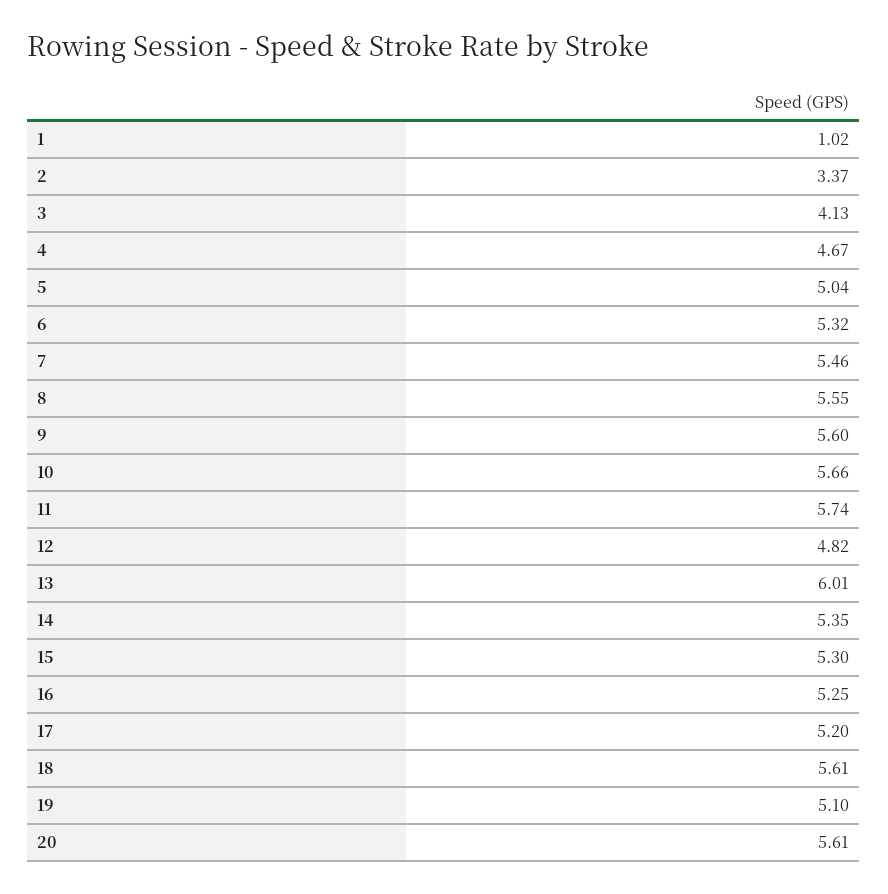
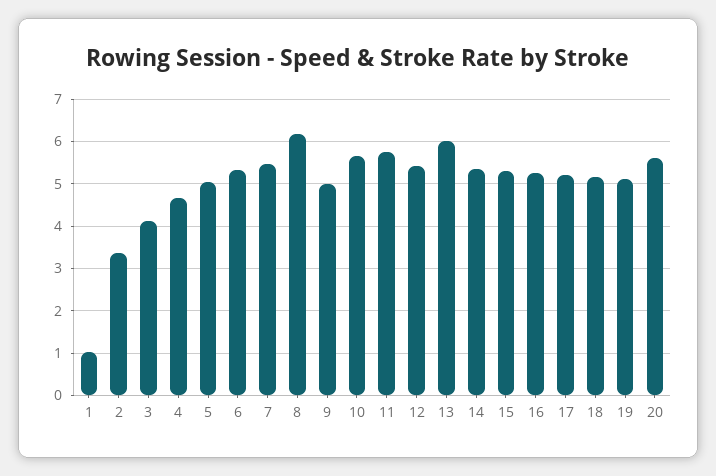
8: 5.55 -> 6.2
9: 5.6 -> 5
12: 4.82 -> 5.4
18: 5.61 -> 5.2

